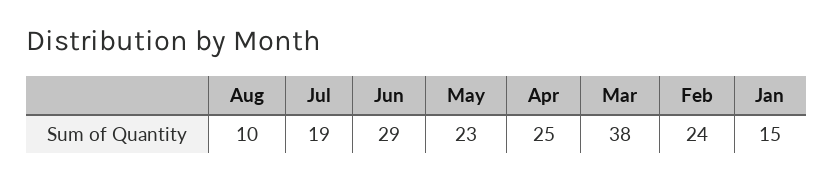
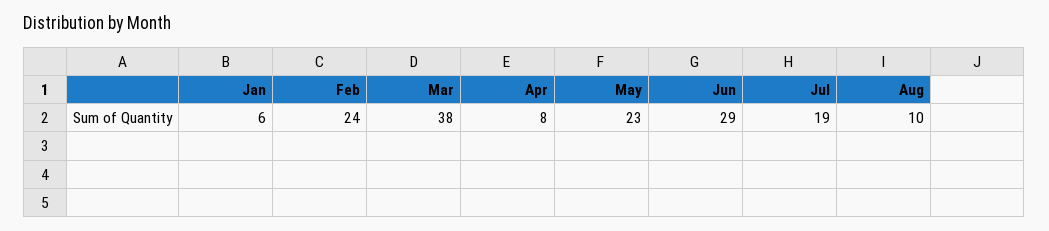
Apr: 25 -> 8
Jan: 15 -> 6

